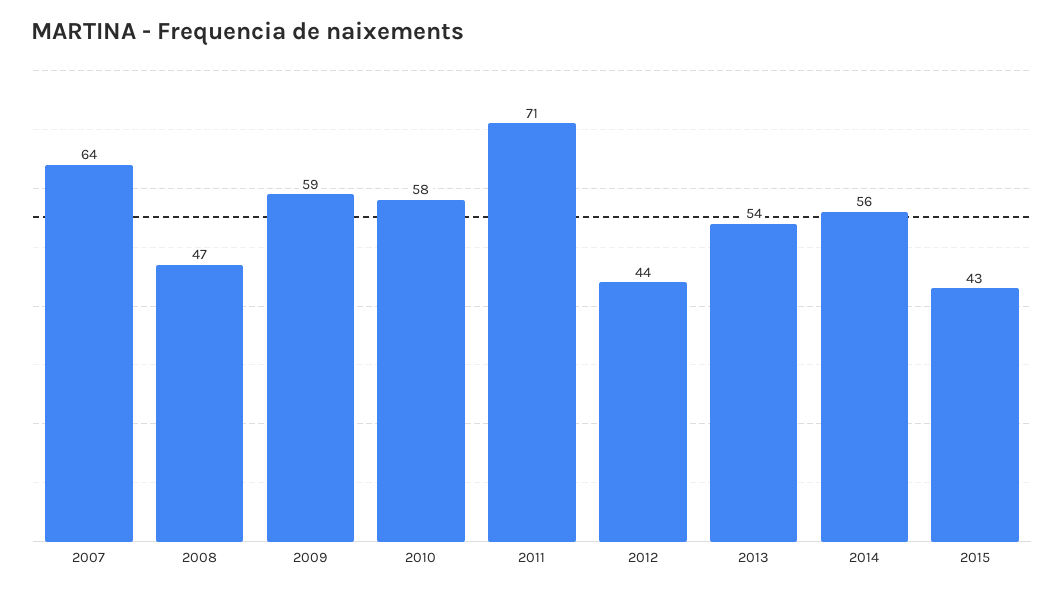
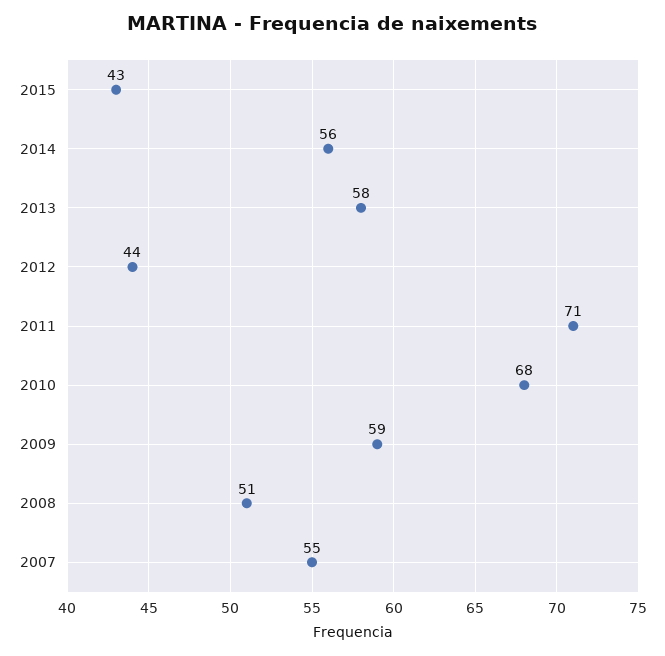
2007: 64 -> 55
2008: 47 -> 51
2010: 58 -> 68
2013: 54 -> 58

